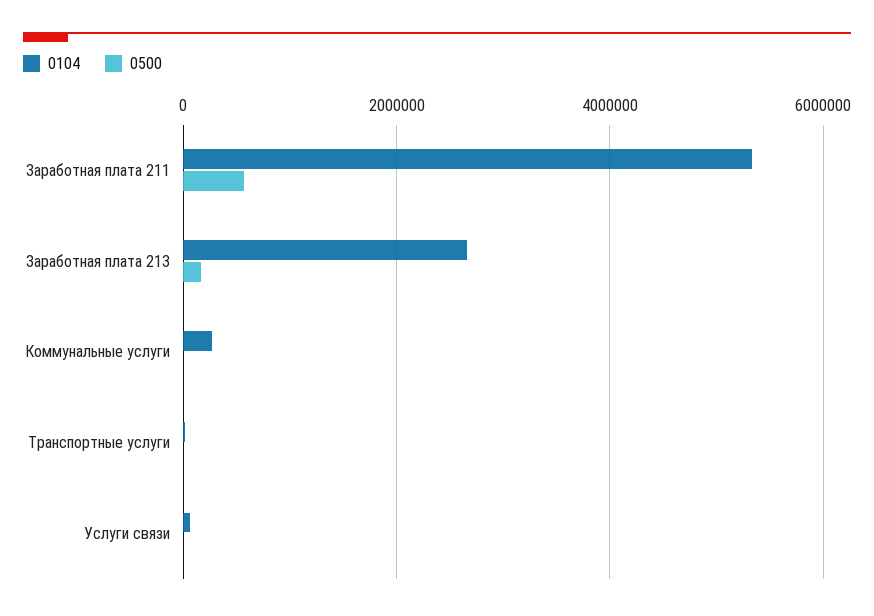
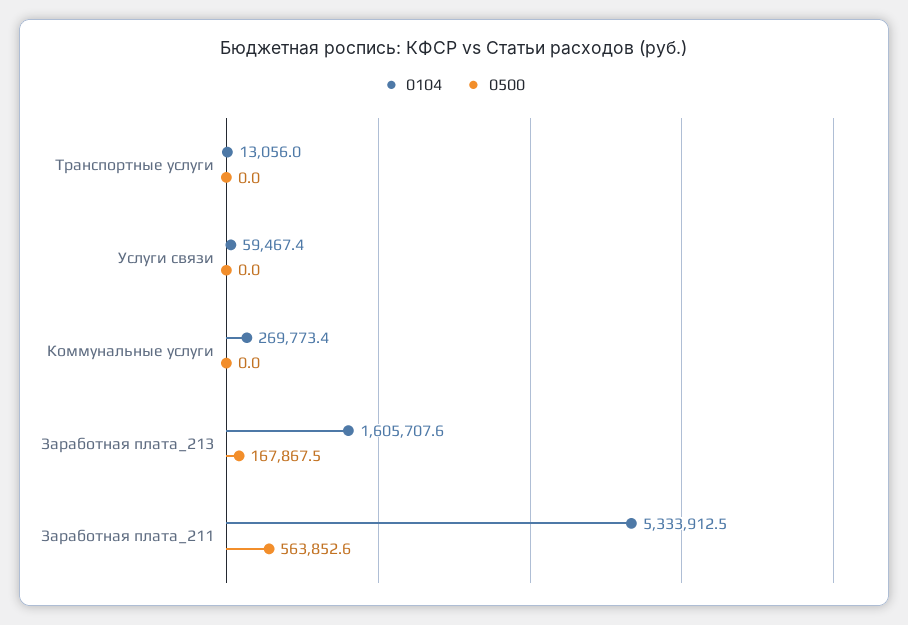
0104, Заработная плата 213: 2600000 -> 1605707.6

